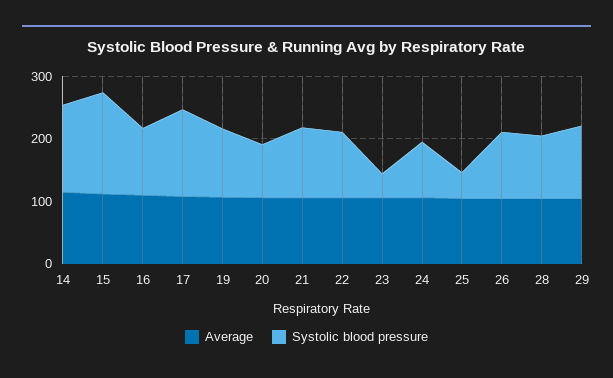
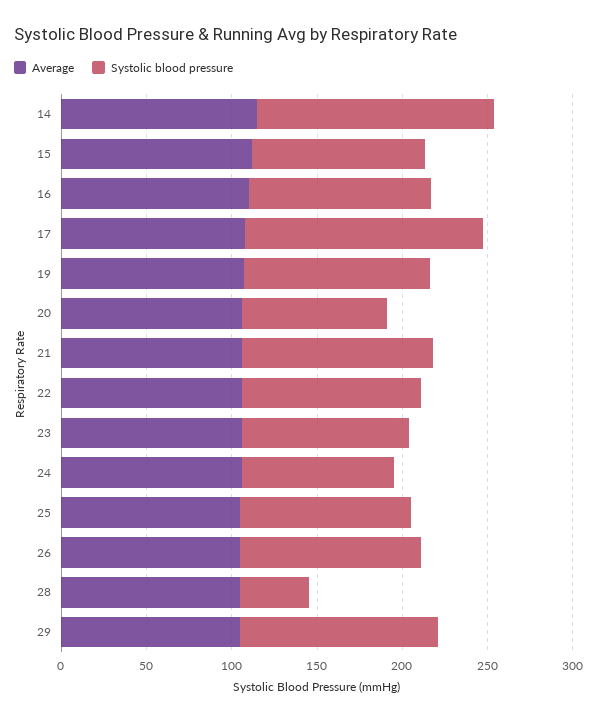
Systolic blood pressure, 15: 160 -> 100
Systolic blood pressure, 23: 40 -> 100
Systolic blood pressure, 25: 40 -> 100
Systolic blood pressure, 28: 100 -> 40

